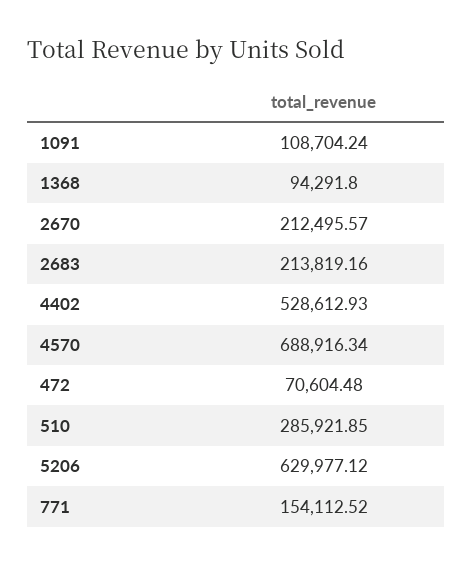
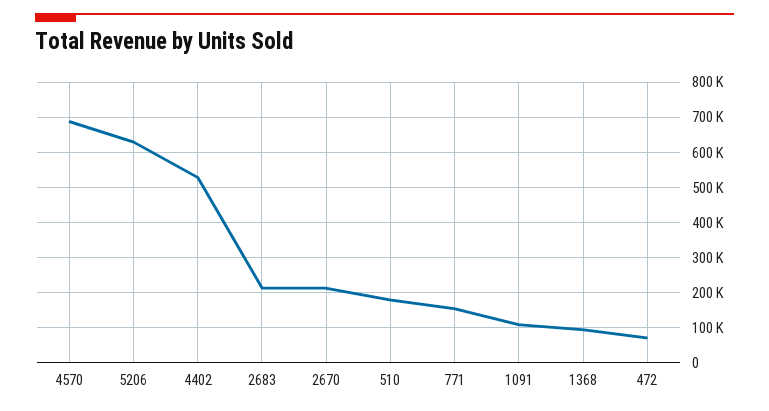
510: 285921.85 -> 180000

